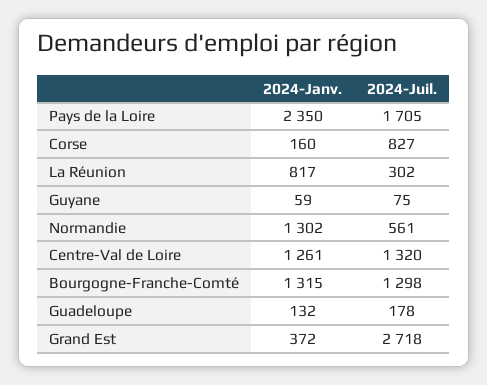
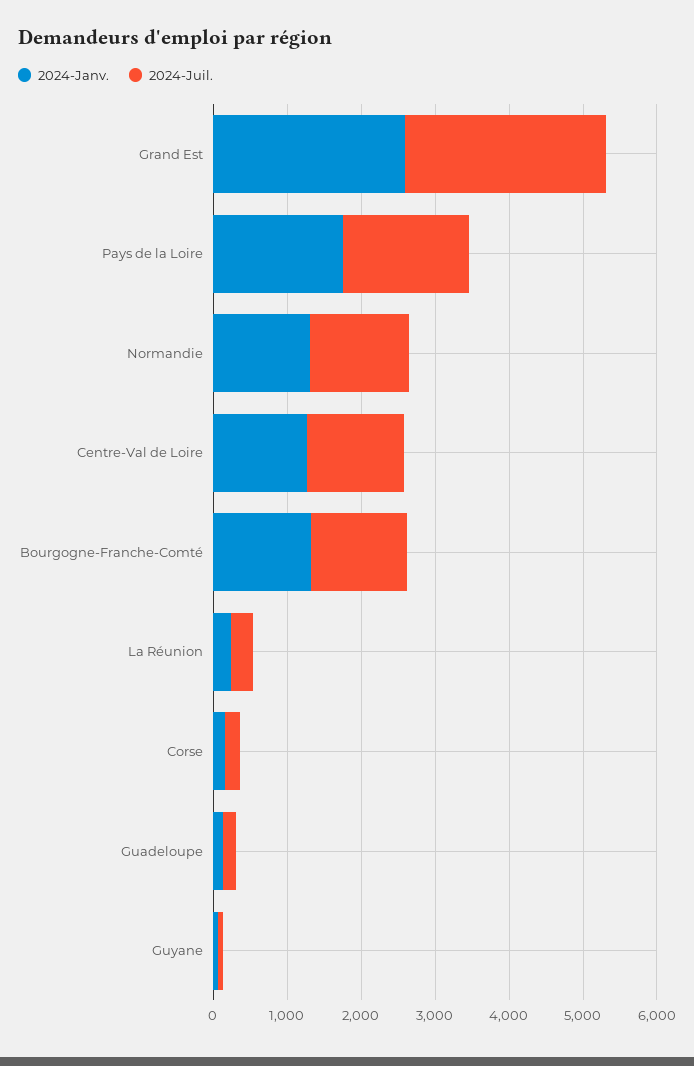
2024-Janv., Pays de la Loire: 2350 -> 1800
2024-Juil., Corse: 827 -> 200
2024-Janv., La Réunion: 817 -> 200
2024-Juil., Normandie: 561 -> 1400
2024-Janv., Grand Est: 372 -> 2600

